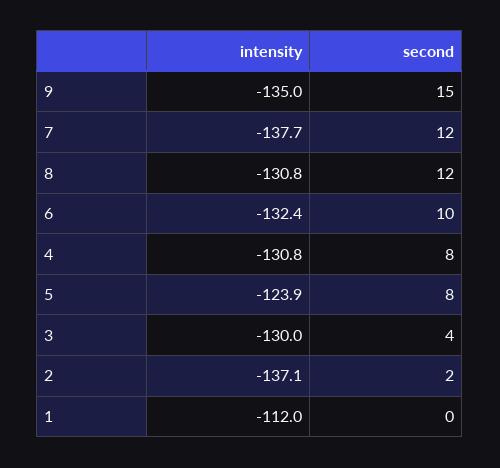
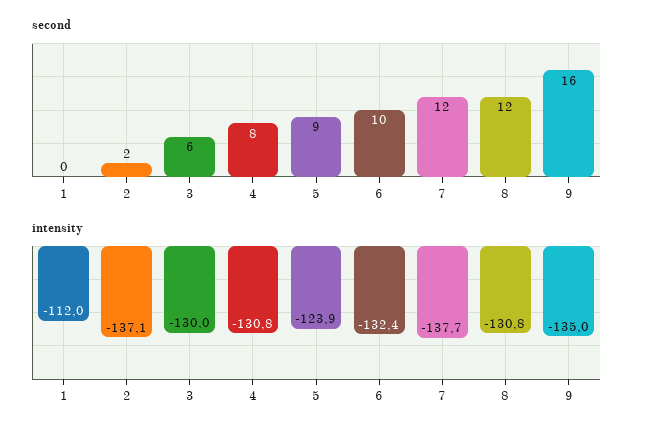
second, 9: 15 -> 16
second, 5: 8 -> 9
second, 3: 4 -> 6

